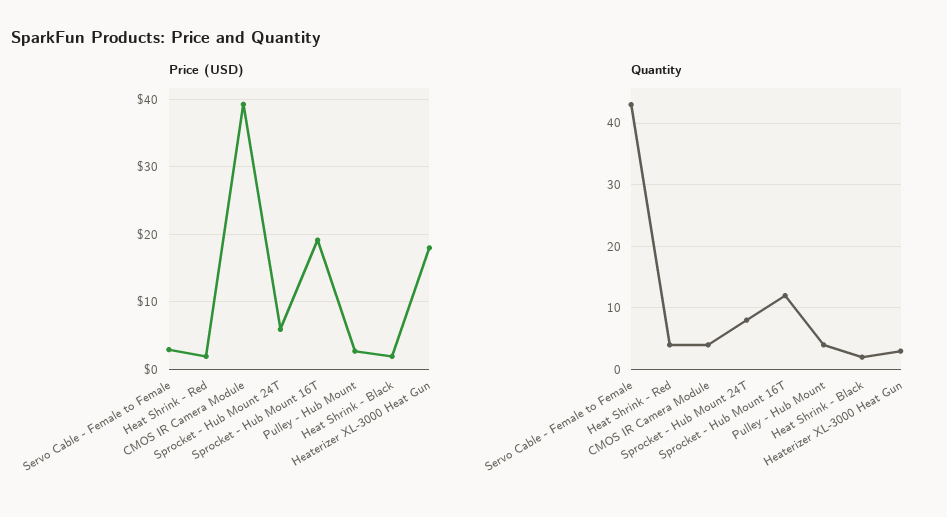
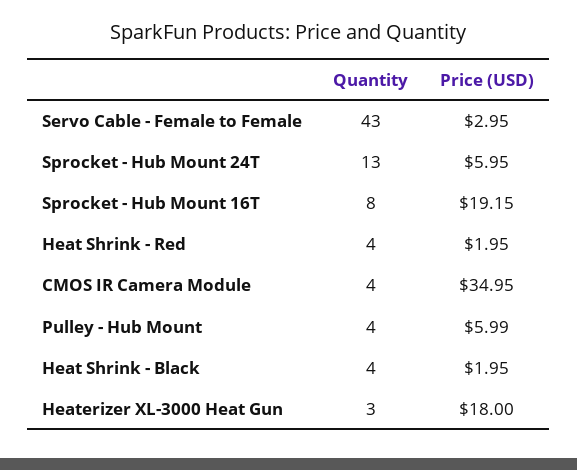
Price (USD), CMOS IR Camera Module: 39 -> 34.95
Price (USD), Pulley - Hub Mount: 3 -> 5.99
Quantity, Sprocket - Hub Mount 24T: 8 -> 13
Quantity, Sprocket - Hub Mount 16T: 12 -> 8
Quantity, Heat Shrink - Black: 2 -> 4

